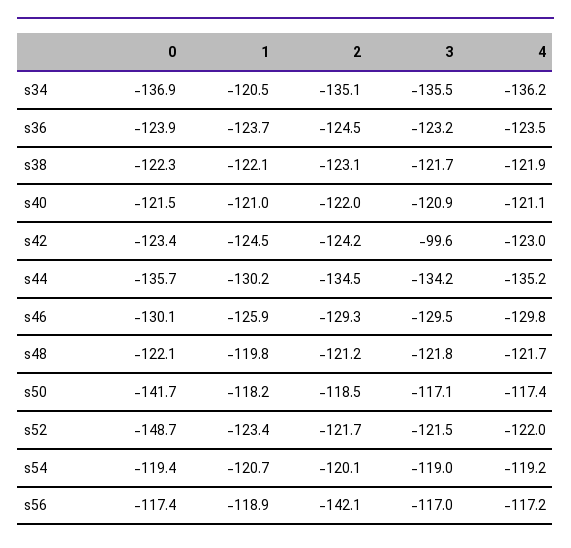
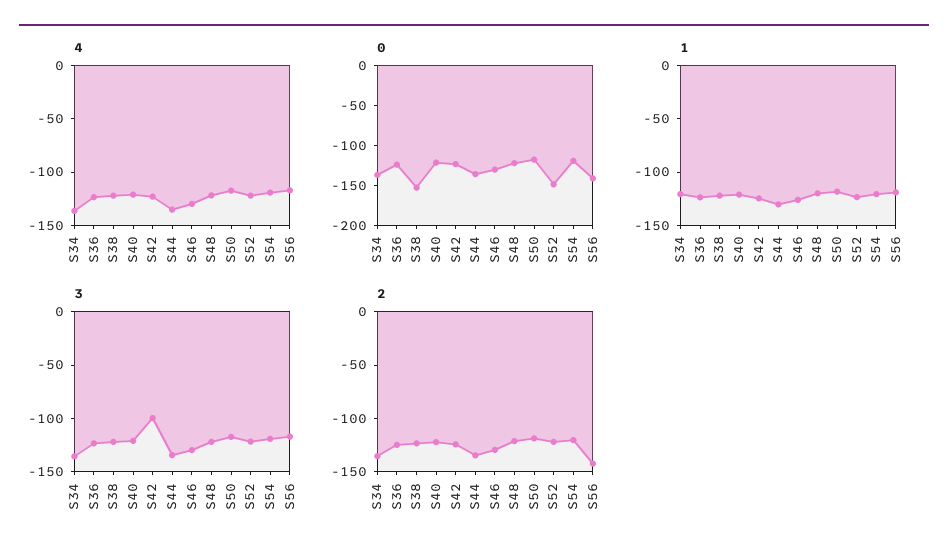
0, s38: -122.3 -> -150
0, s50: -141.7 -> -120
0, s56: -117.4 -> -140

